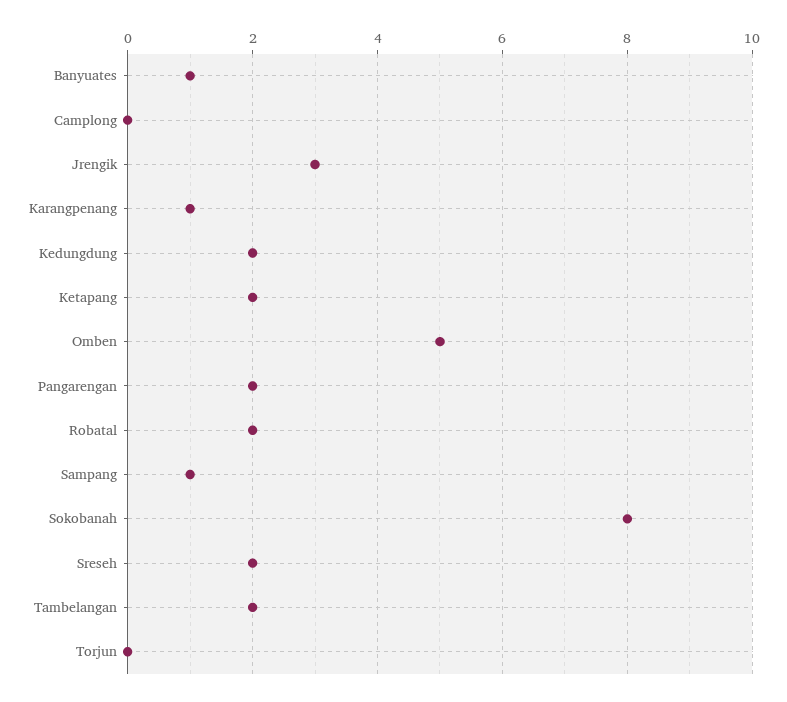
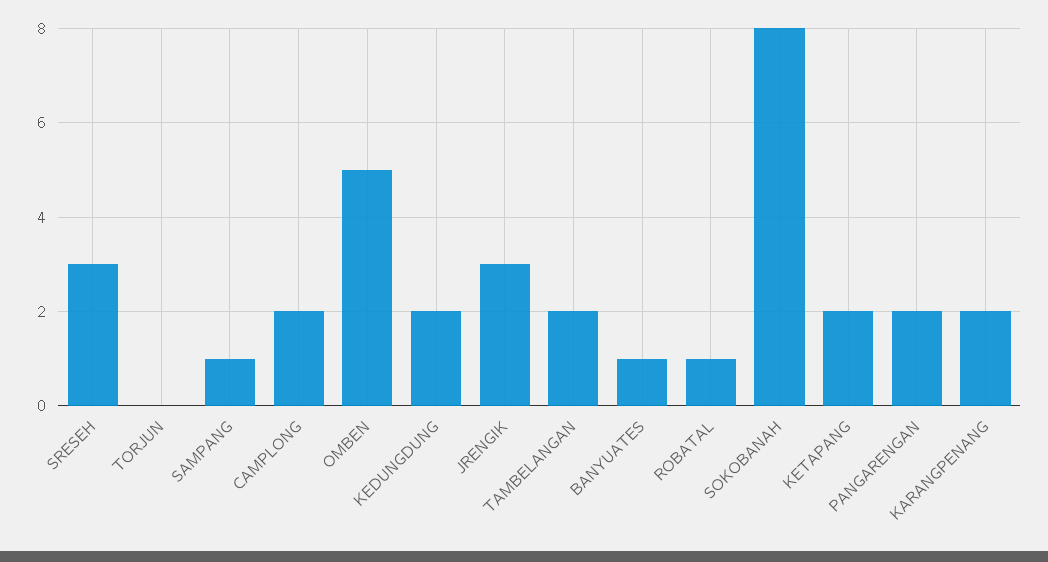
Camplong: 0 -> 2
Karangpenang: 1 -> 2
Robatal: 2 -> 1
Sreseh: 2 -> 3

